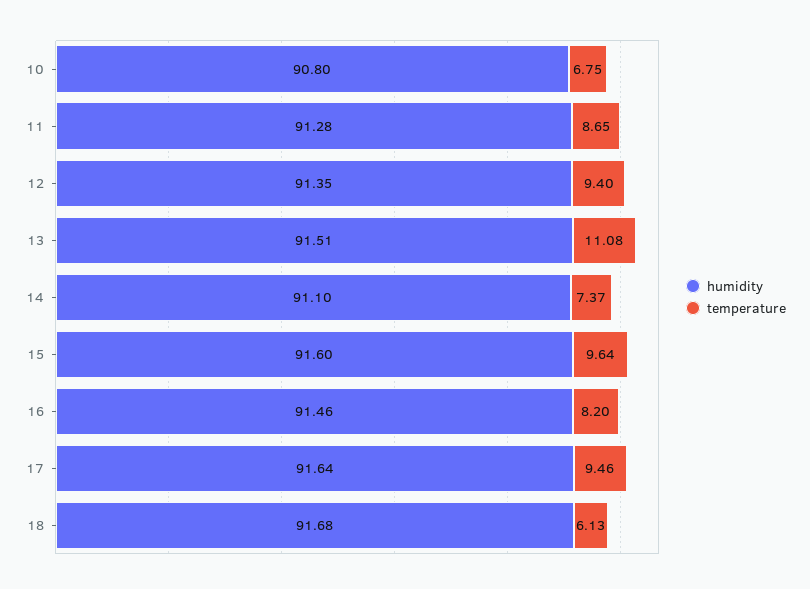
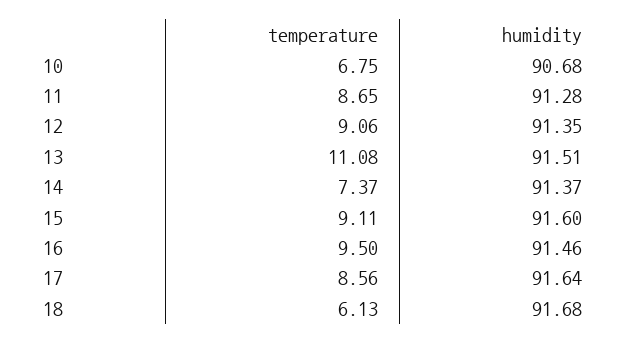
humidity, 10: 90.8 -> 90.68
temperature, 12: 9.4 -> 9.06
humidity, 14: 91.1 -> 91.37
temperature, 15: 9.64 -> 9.11
temperature, 16: 8.2 -> 9.5
temperature, 17: 9.46 -> 8.56

